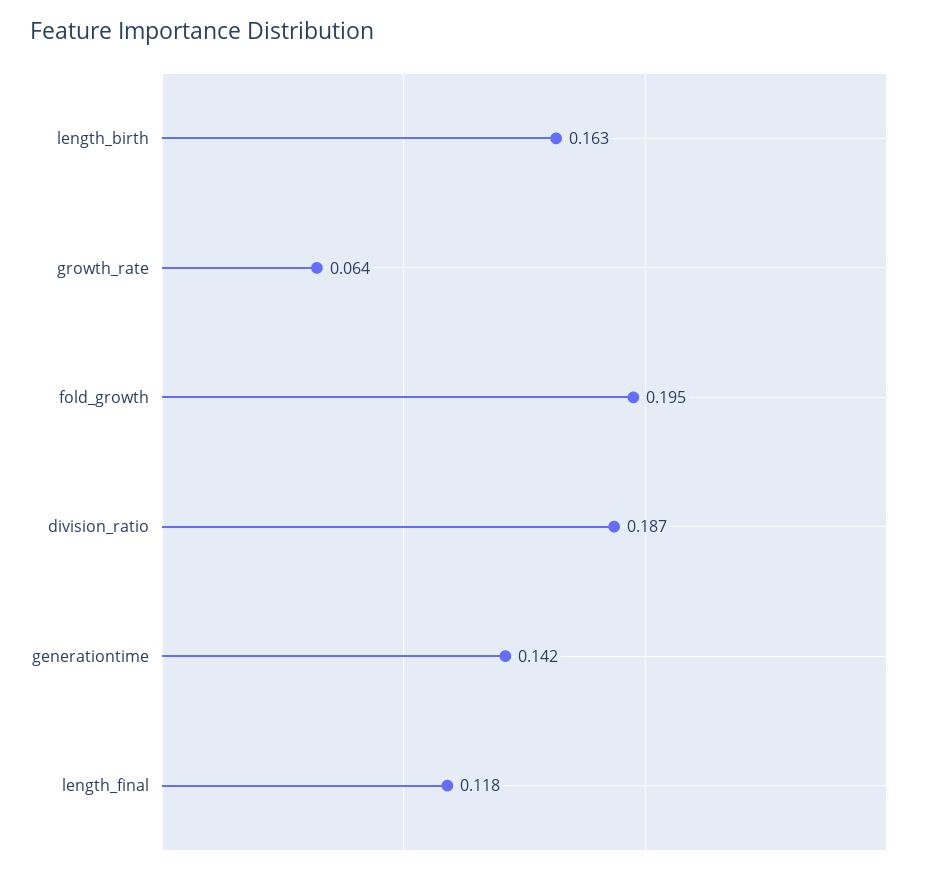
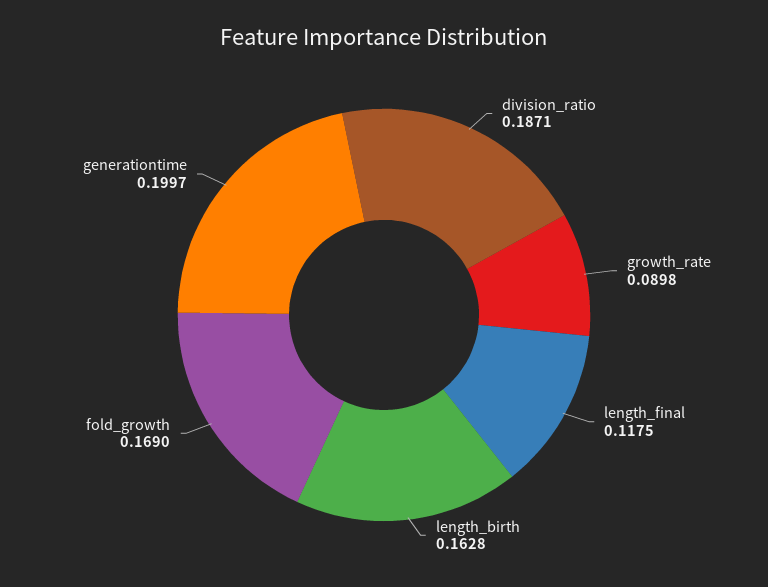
growth_rate: 0.064 -> 0.0898
fold_growth: 0.195 -> 0.169
generationtime: 0.142 -> 0.1997

